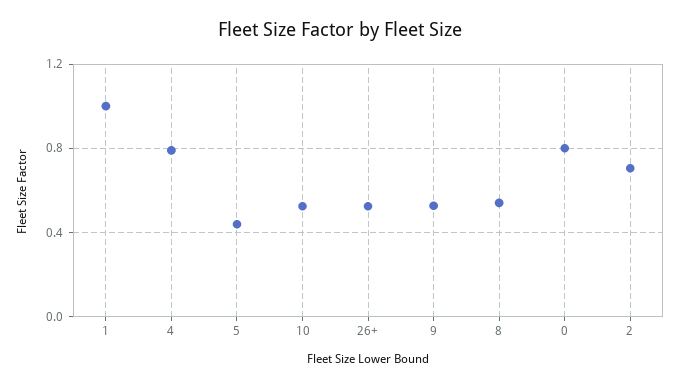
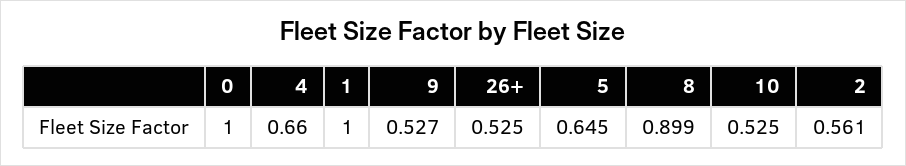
4: 0.8 -> 0.66
5: 0.45 -> 0.645
8: 0.55 -> 0.899
0: 0.8 -> 1
2: 0.7 -> 0.561

